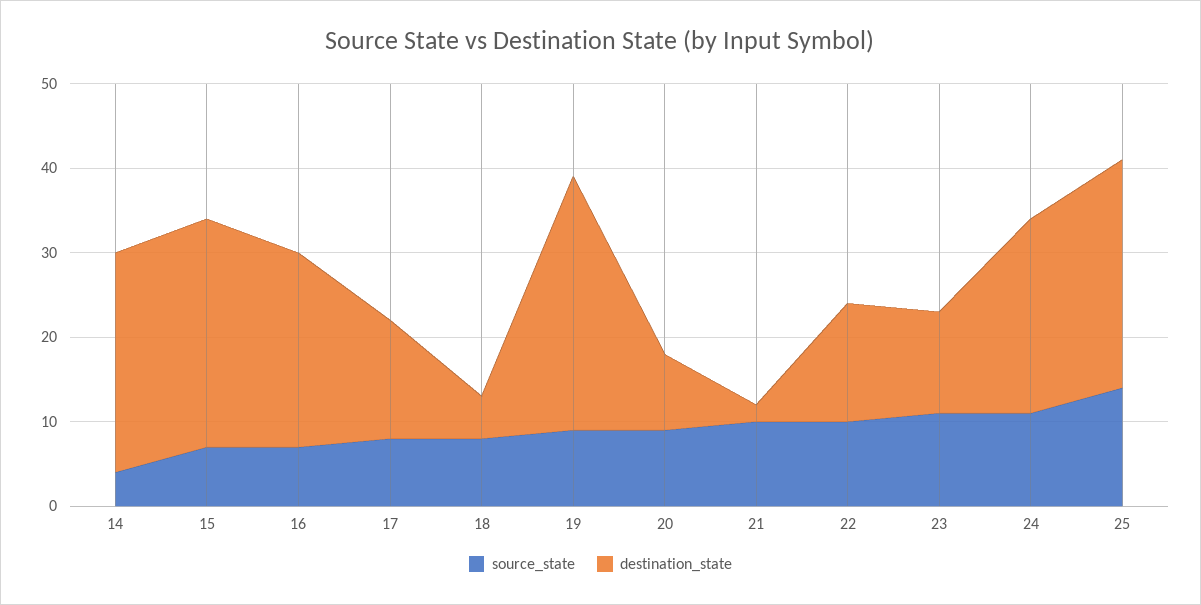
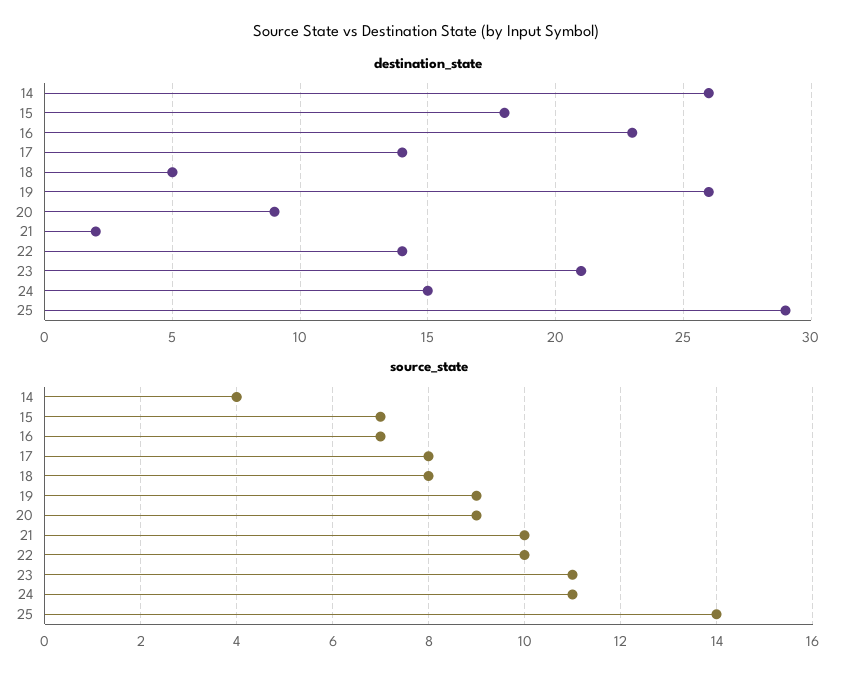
destination_state, 15: 27 -> 18
destination_state, 19: 30 -> 26
destination_state, 23: 12 -> 21
destination_state, 24: 23 -> 15
destination_state, 25: 27 -> 29

